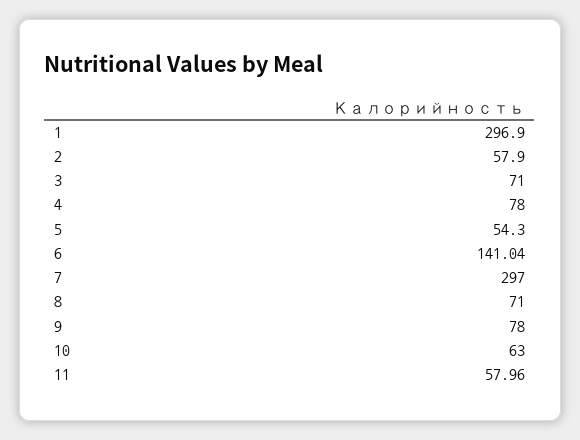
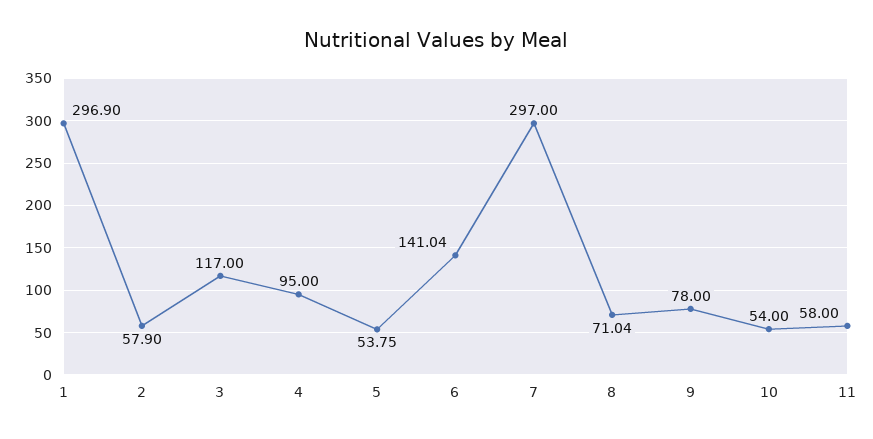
3: 71 -> 117
4: 78 -> 95
5: 54.3 -> 53.75
8: 71 -> 71.04
10: 63 -> 54
11: 57.96 -> 58

